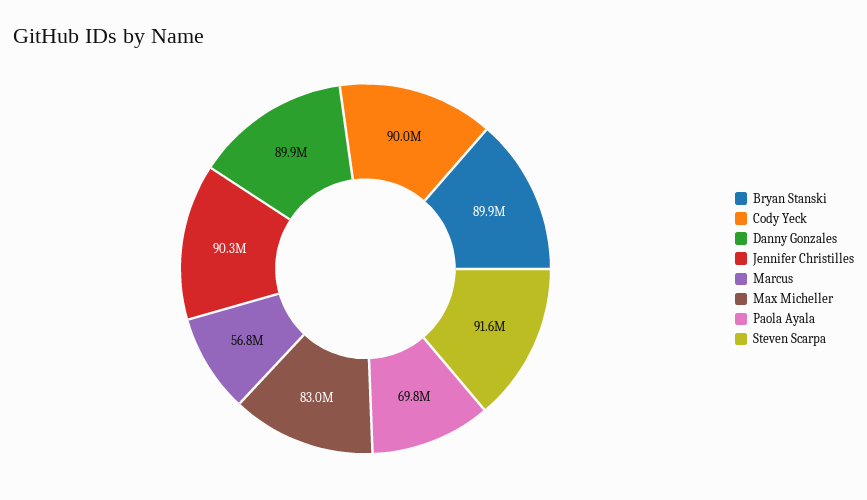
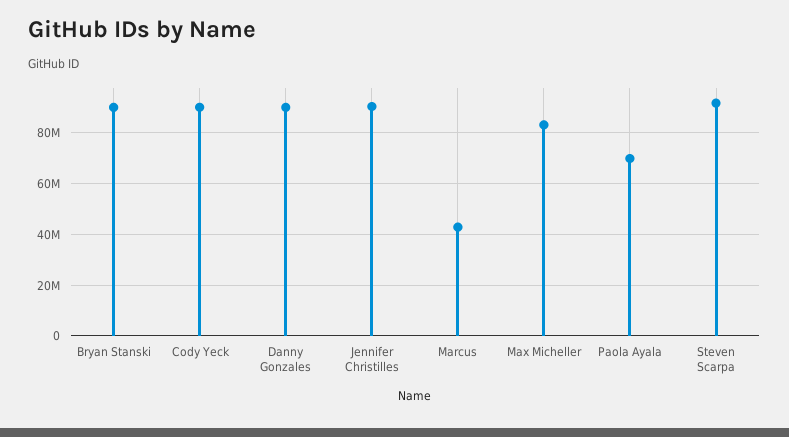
Marcus: 56800000 -> 42500000

